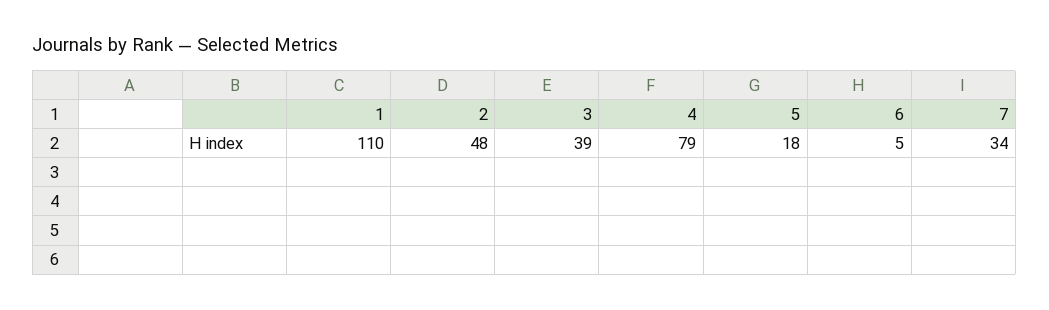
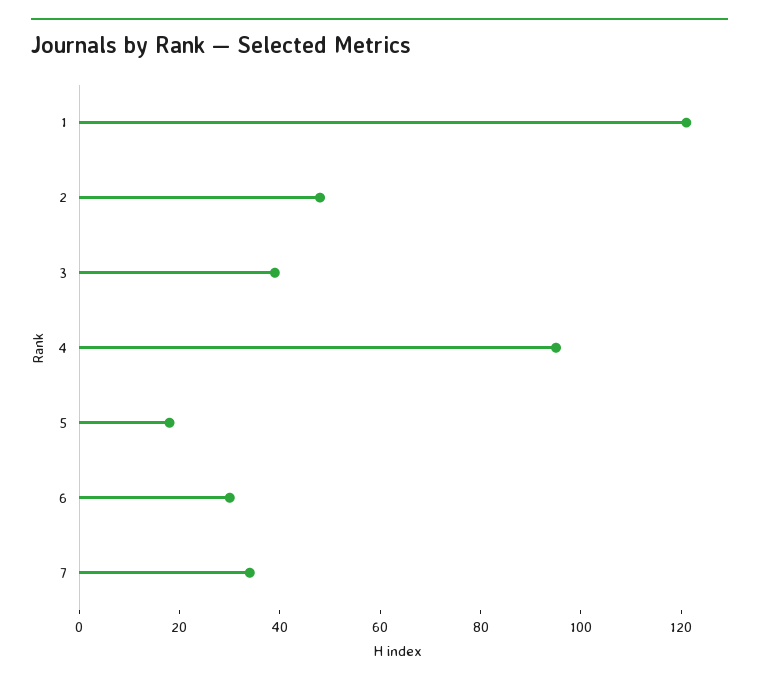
1: 110 -> 120
4: 79 -> 95
6: 5 -> 30

